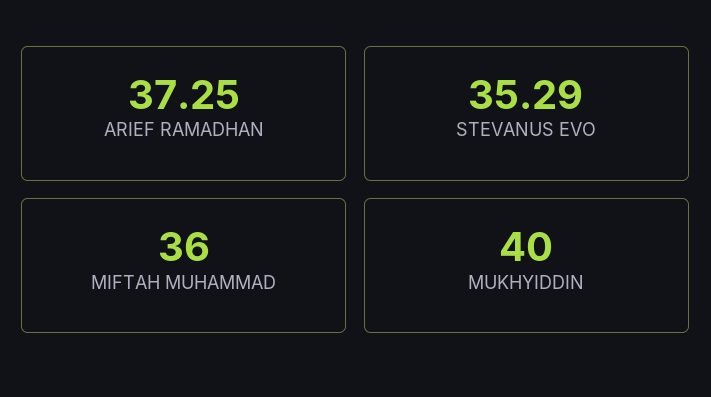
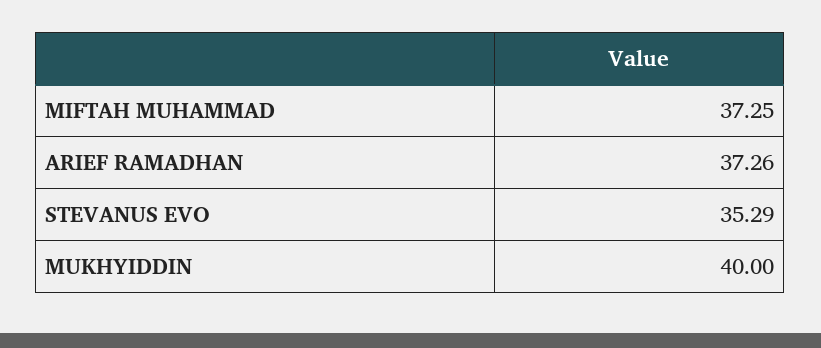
ARIEF RAMADHAN: 37.25 -> 37.26
MIFTAH MUHAMMAD: 36 -> 37.25

